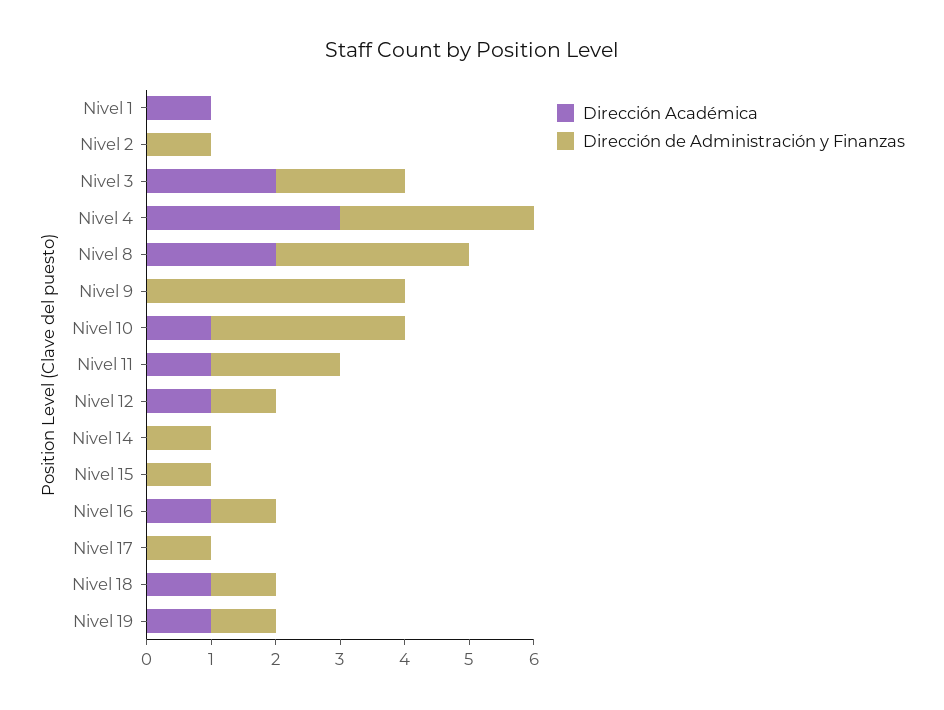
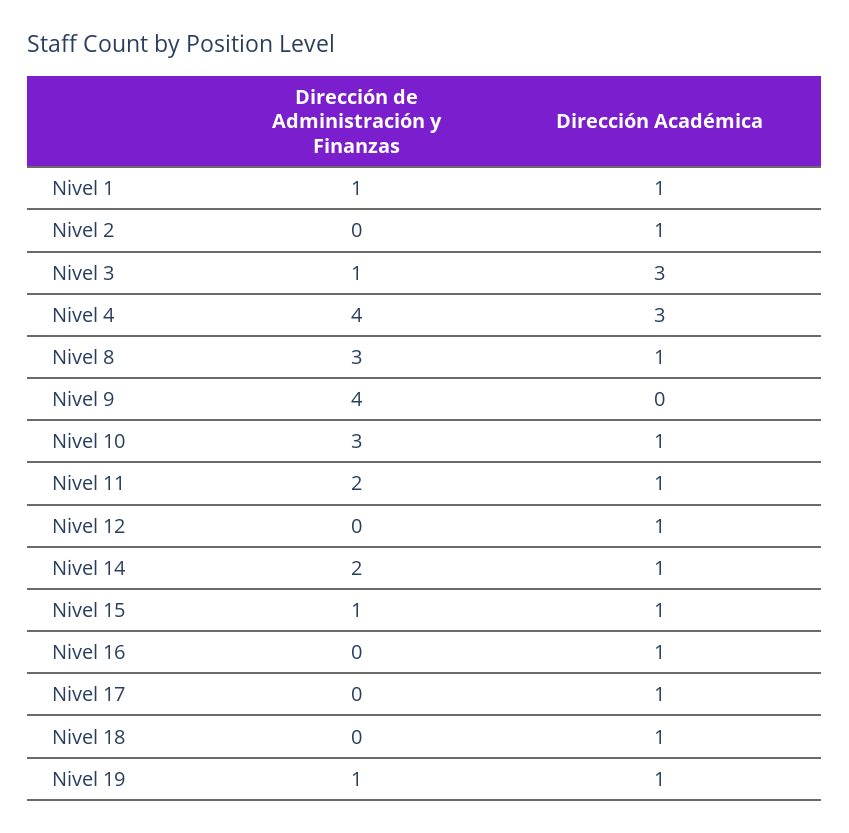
Dirección de Administración y Finanzas, Nivel 1: 0 -> 1
Dirección Académica, Nivel 2: 0 -> 1
Dirección de Administración y Finanzas, Nivel 2: 1 -> 0
Dirección Académica, Nivel 3: 2 -> 3
Dirección de Administración y Finanzas, Nivel 3: 2 -> 1
Dirección de Administración y Finanzas, Nivel 4: 3 -> 4
Dirección Académica, Nivel 8: 2 -> 1
Dirección de Administración y Finanzas, Nivel 12: 1 -> 0
Dirección Académica, Nivel 14: 0 -> 1
Dirección de Administración y Finanzas, Nivel 14: 1 -> 2
Dirección Académica, Nivel 15: 0 -> 1
Dirección de Administración y Finanzas, Nivel 16: 1 -> 0
Dirección Académica, Nivel 17: 0 -> 1
Dirección de Administración y Finanzas, Nivel 17: 1 -> 0
Dirección de Administración y Finanzas, Nivel 18: 1 -> 0

